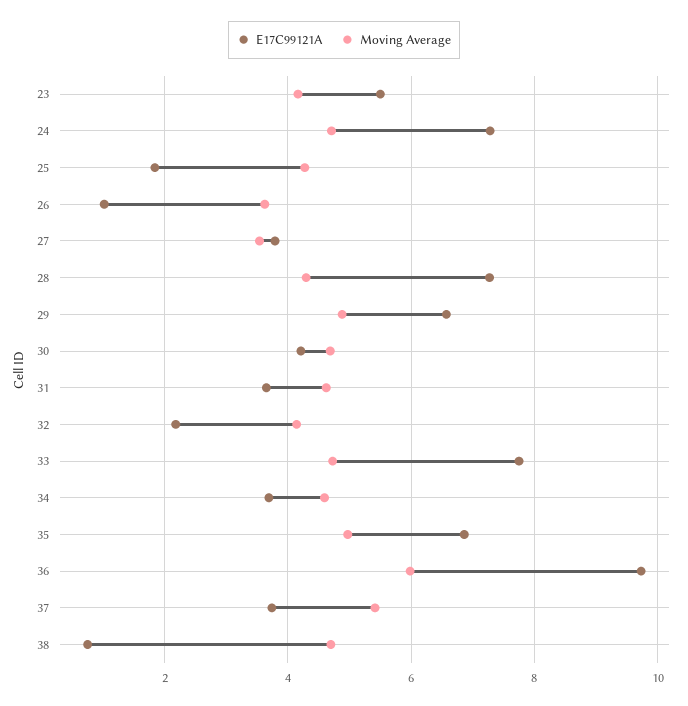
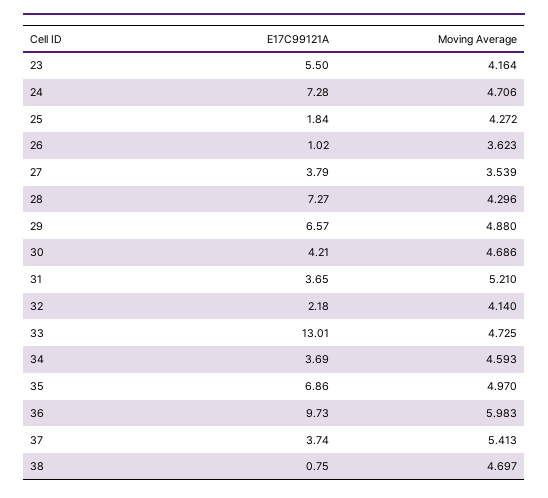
Moving Average, 31: 4.6 -> 5.21
E17C99121A, 33: 7.8 -> 13.01

